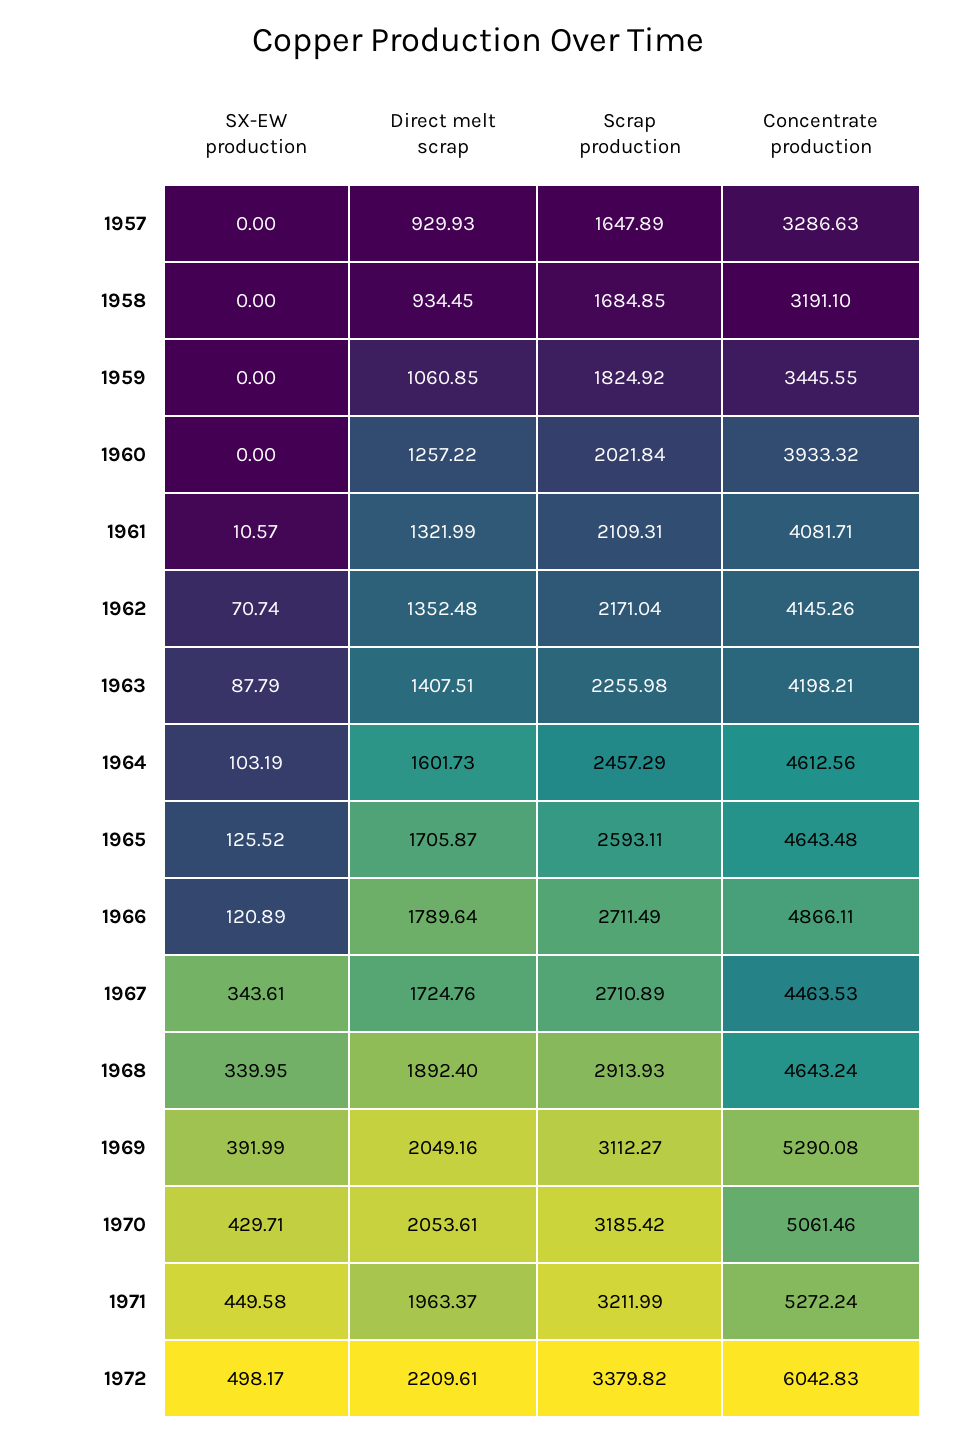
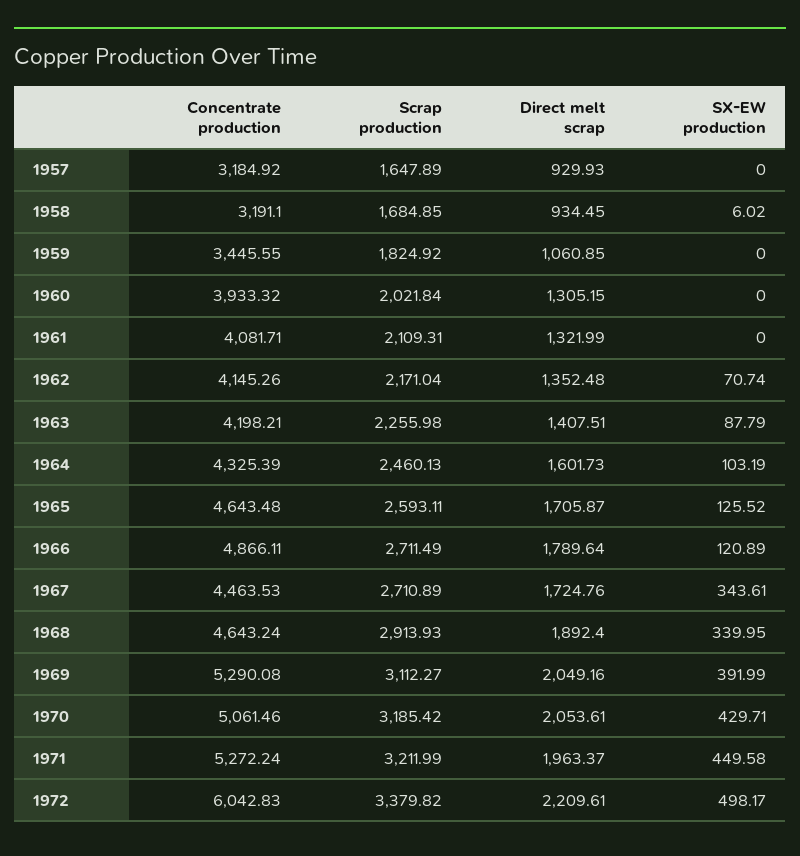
Concentrate production, 1957: 3286.63 -> 3184.92
SX-EW production, 1958: 0 -> 6.02
Direct melt scrap, 1960: 1257.22 -> 1305.15
SX-EW production, 1961: 10.57 -> 0
Scrap production, 1964: 2457.29 -> 2460.13
Concentrate production, 1964: 4612.56 -> 4325.39

